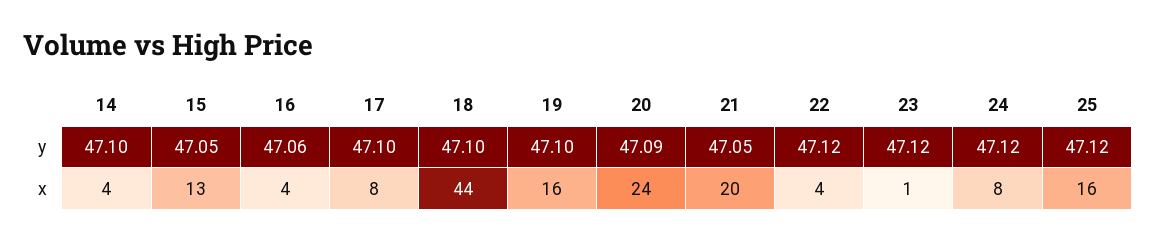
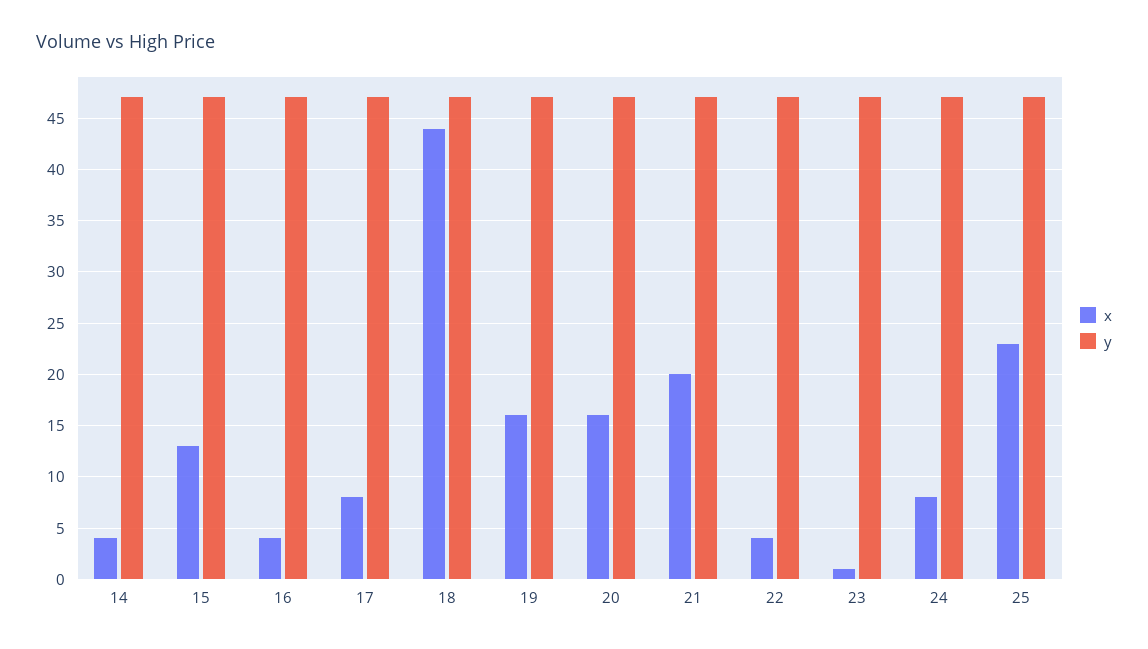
x, 20: 24 -> 16
x, 25: 16 -> 23

